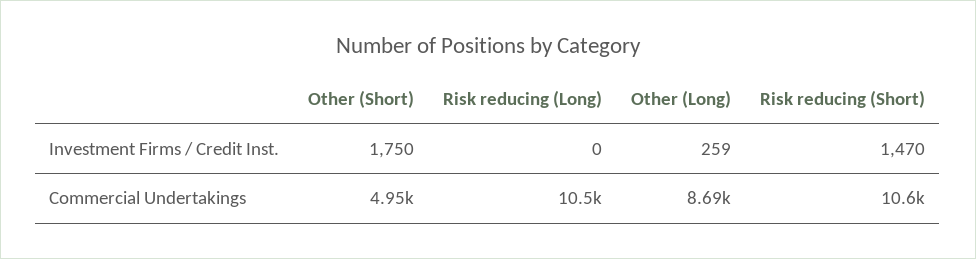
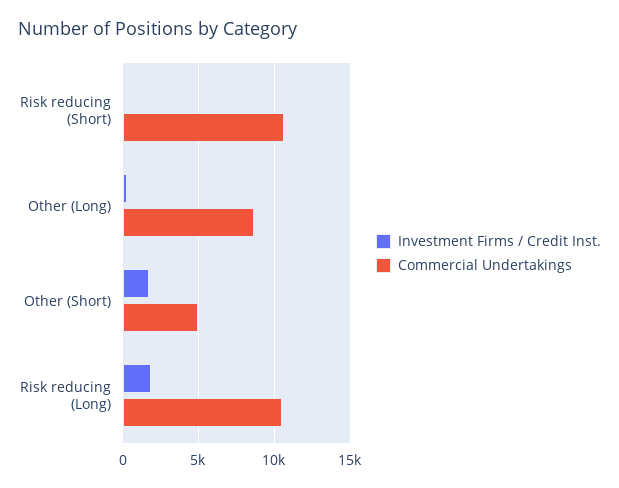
Investment Firms / Credit Inst., Risk reducing (Long): 0 -> 2000
Investment Firms / Credit Inst., Risk reducing (Short): 1470 -> 0

